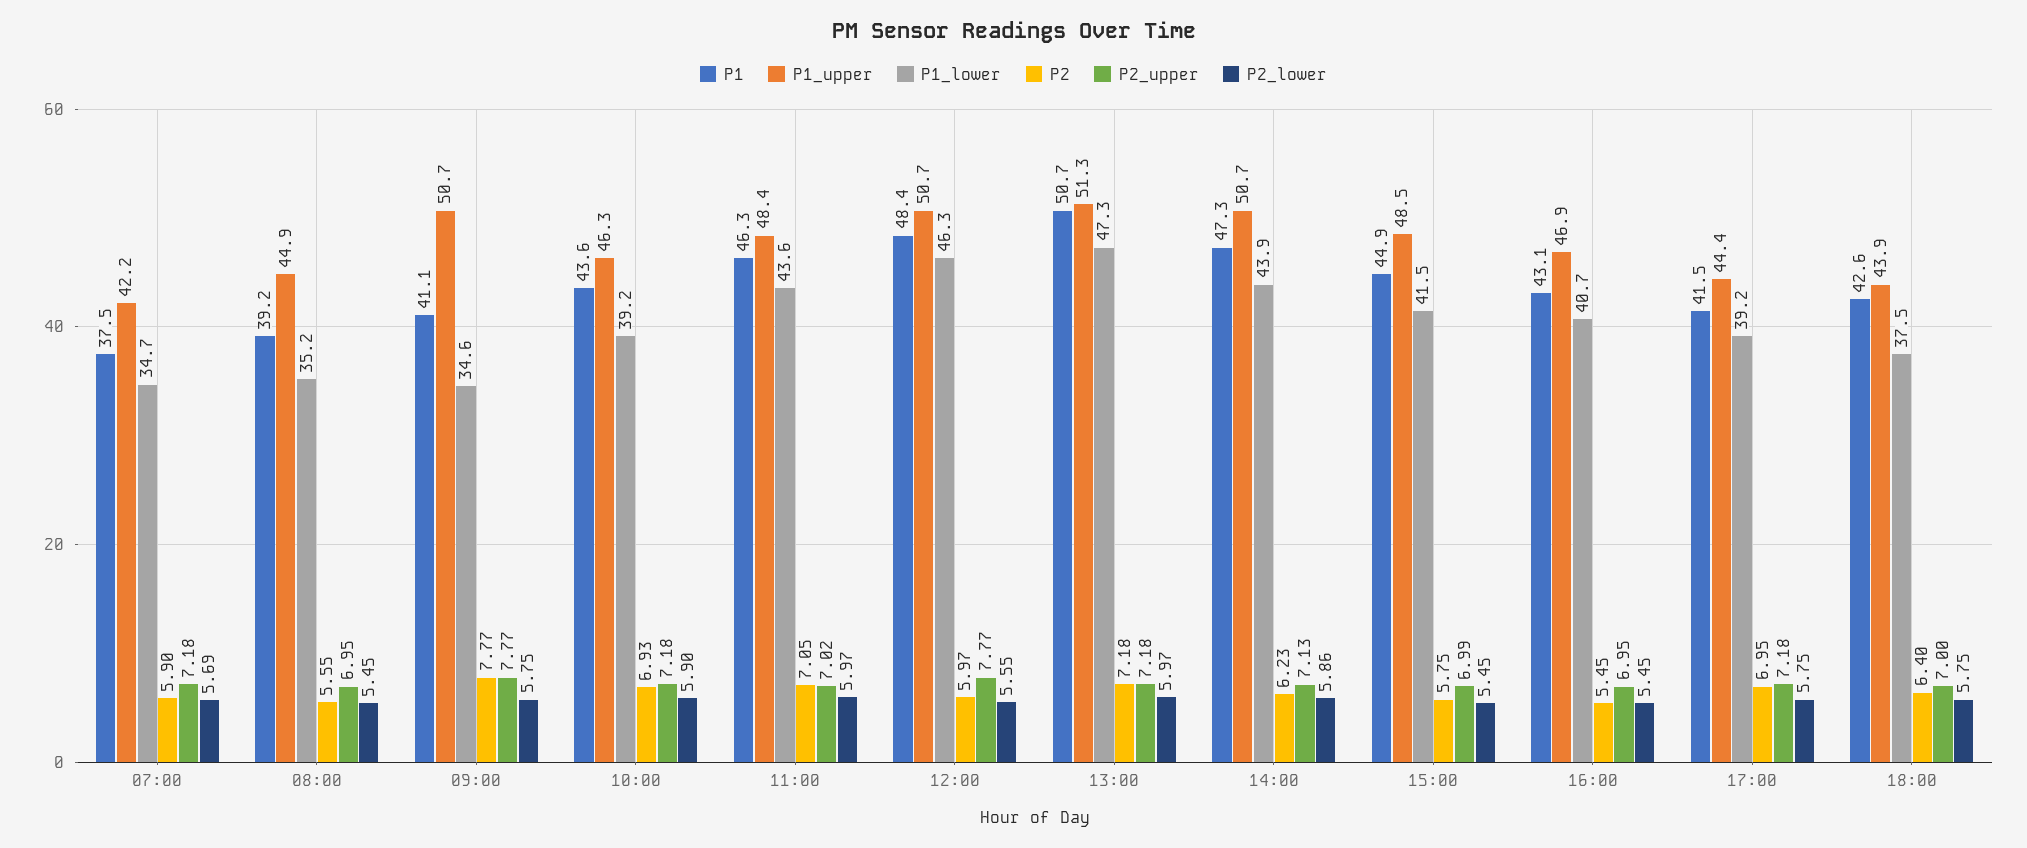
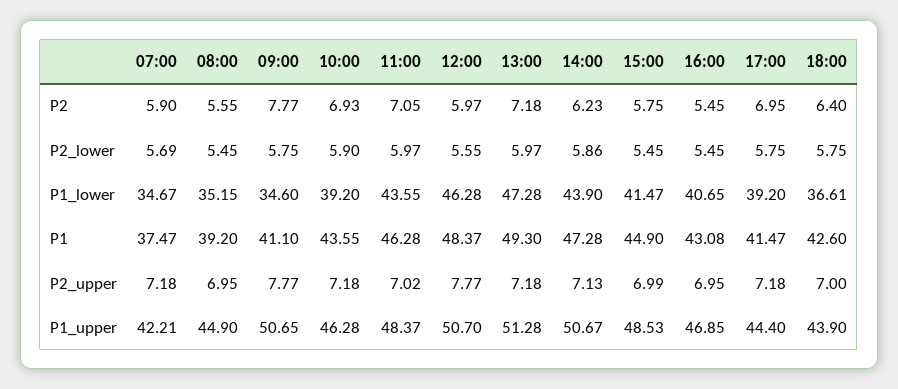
P1, 13:00: 50.7 -> 49.3
P1_lower, 18:00: 37.5 -> 36.61

